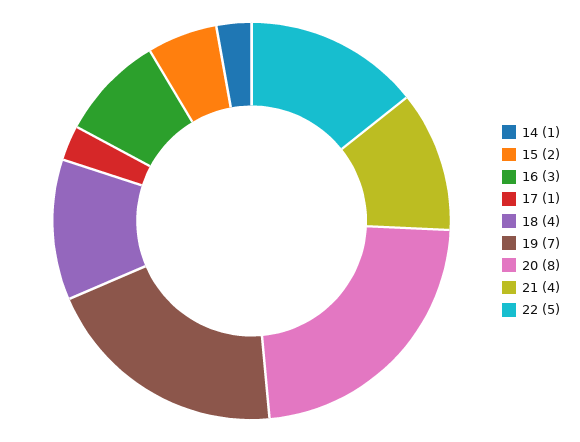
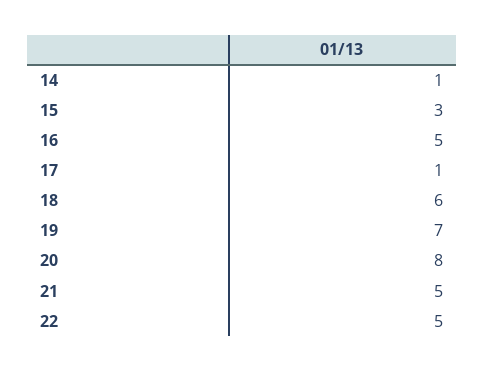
15: 2 -> 3
16: 3 -> 5
18: 4 -> 6
21: 4 -> 5

